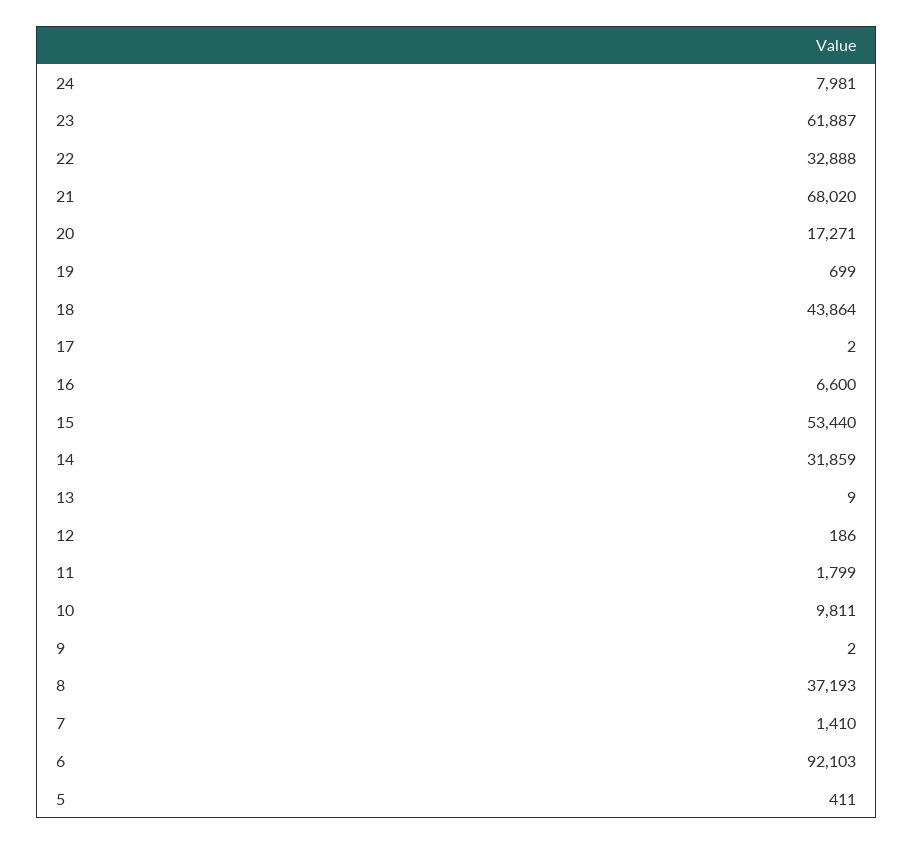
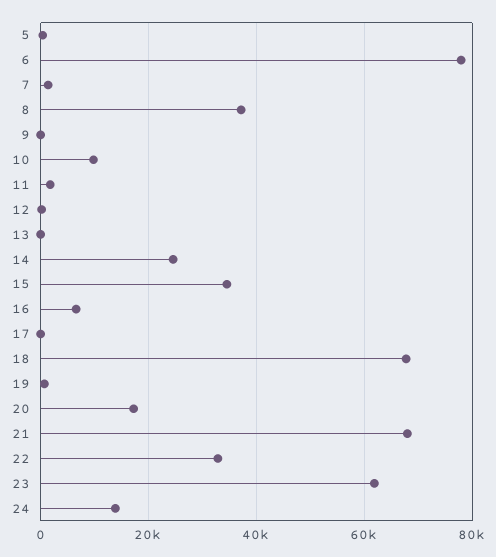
24: 7981 -> 14000
18: 43864 -> 68000
15: 53440 -> 34000
14: 31859 -> 24000
6: 92103 -> 78000

